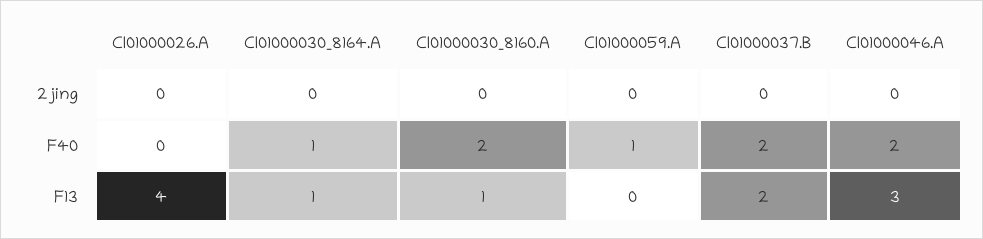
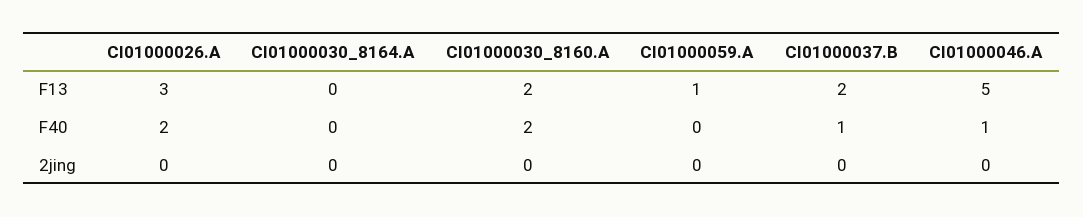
CI01000026.A, F40: 0 -> 2
CI01000030_8164.A, F40: 1 -> 0
CI01000059.A, F40: 1 -> 0
CI01000037.B, F40: 2 -> 1
CI01000046.A, F40: 2 -> 1
CI01000026.A, F13: 4 -> 3
CI01000030_8164.A, F13: 1 -> 0
CI01000030_8160.A, F13: 1 -> 2
CI01000059.A, F13: 0 -> 1
CI01000046.A, F13: 3 -> 5

